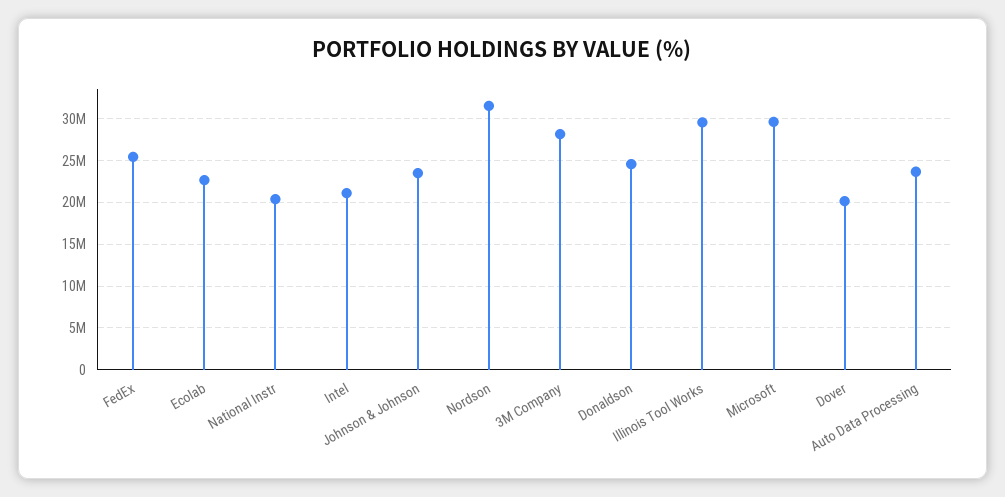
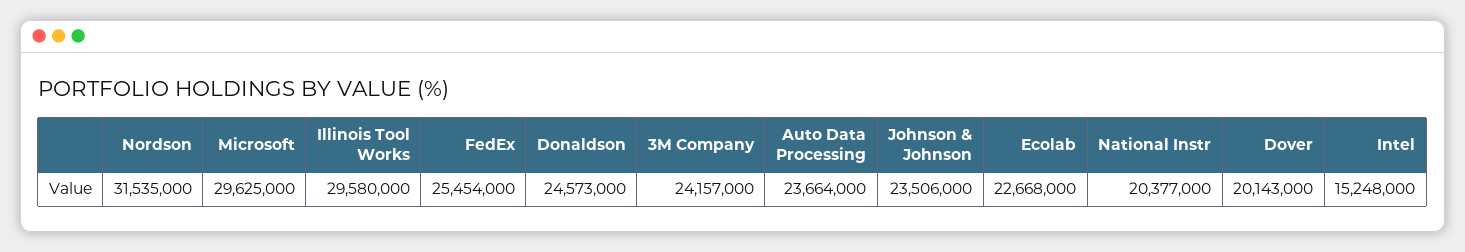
Intel: 21000000 -> 15248000
3M Company: 28000000 -> 24157000

